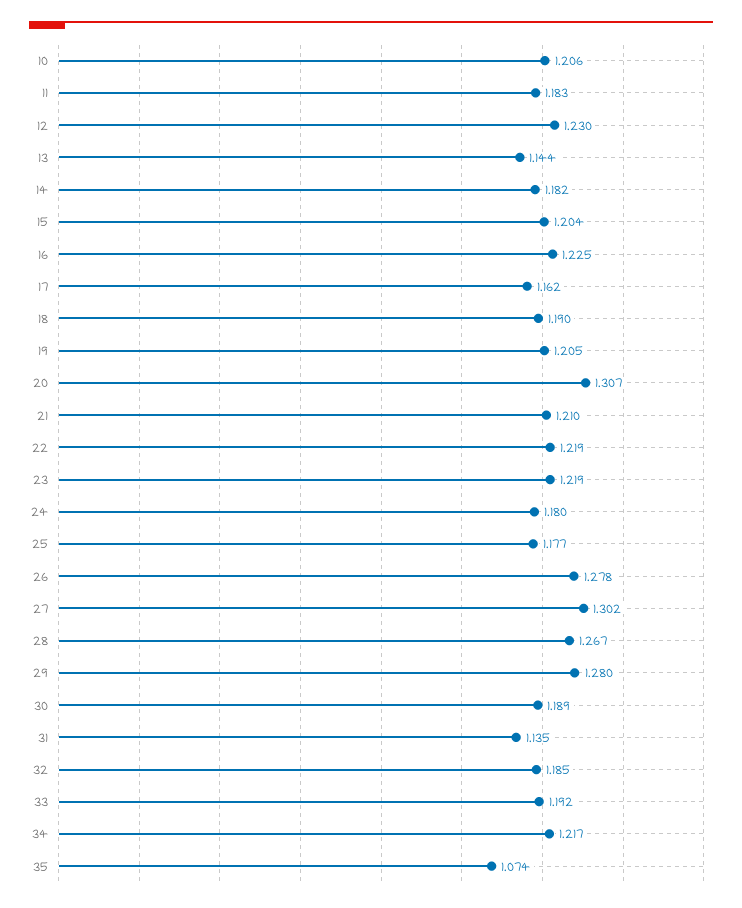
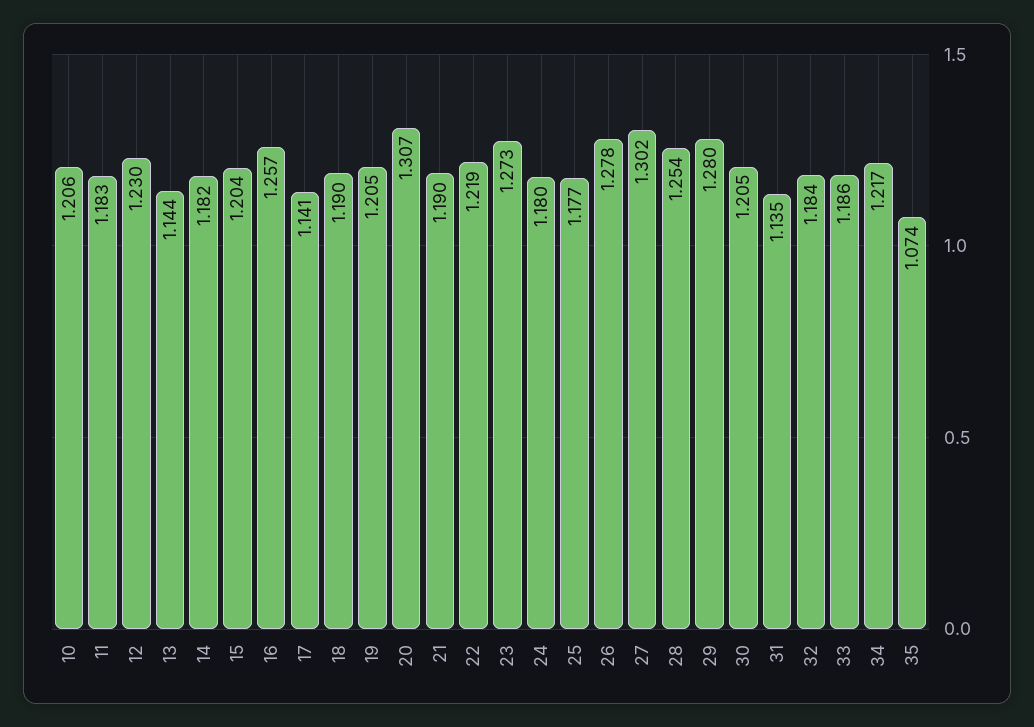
16: 1.225 -> 1.257
17: 1.162 -> 1.141
21: 1.21 -> 1.19
23: 1.219 -> 1.273
28: 1.267 -> 1.254
30: 1.189 -> 1.205
32: 1.185 -> 1.184
33: 1.192 -> 1.186

